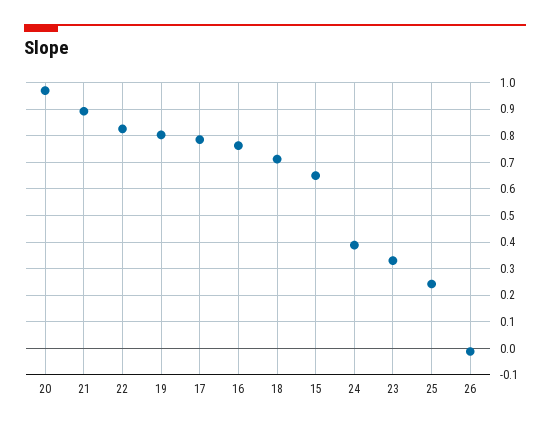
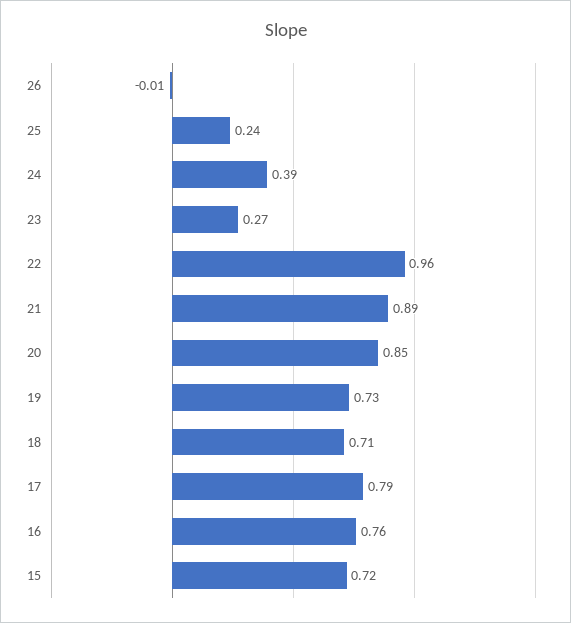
20: 0.975 -> 0.85
22: 0.825 -> 0.96
19: 0.8 -> 0.73
15: 0.65 -> 0.72
23: 0.325 -> 0.27

